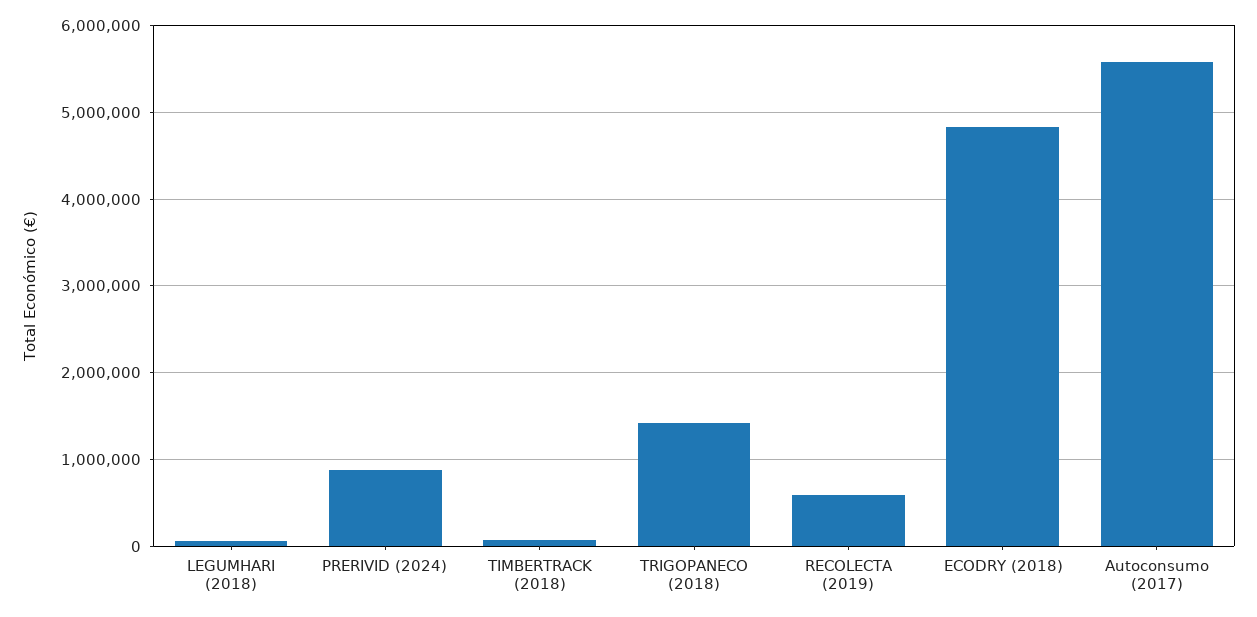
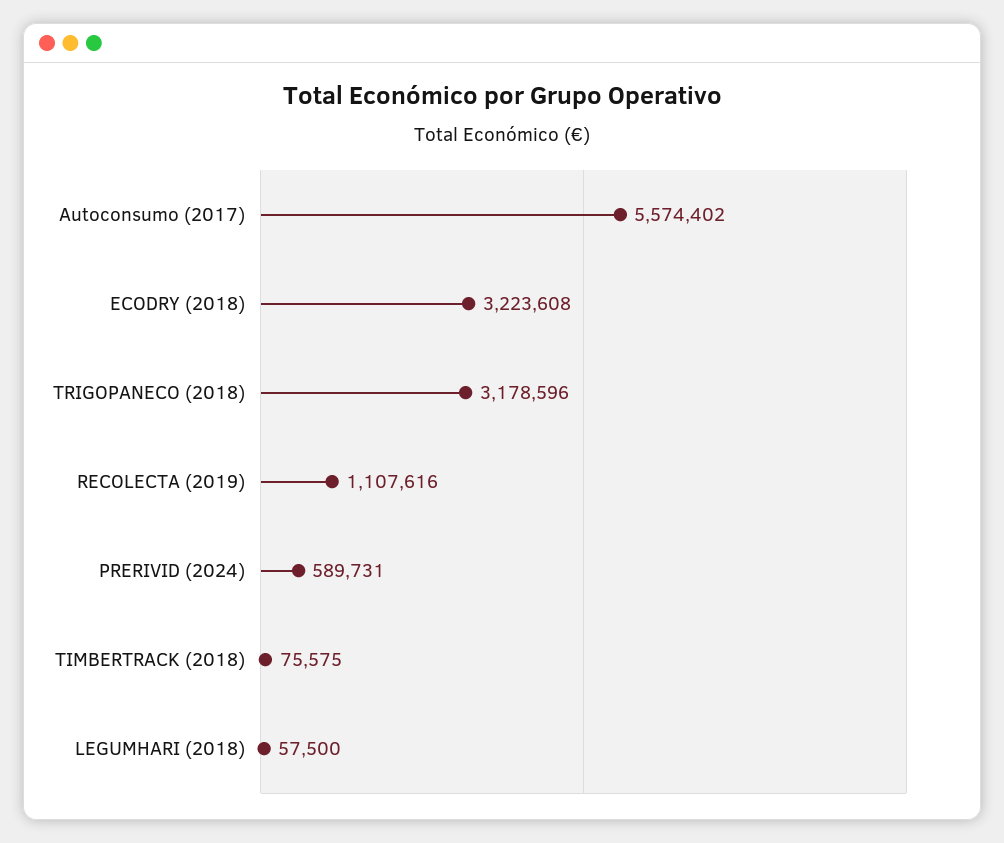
PRERIVID (2024): 900000 -> 589731
TRIGOPANECO (2018): 1400000 -> 3178596
RECOLECTA (2019): 600000 -> 1107616
ECODRY (2018): 4800000 -> 3223608

